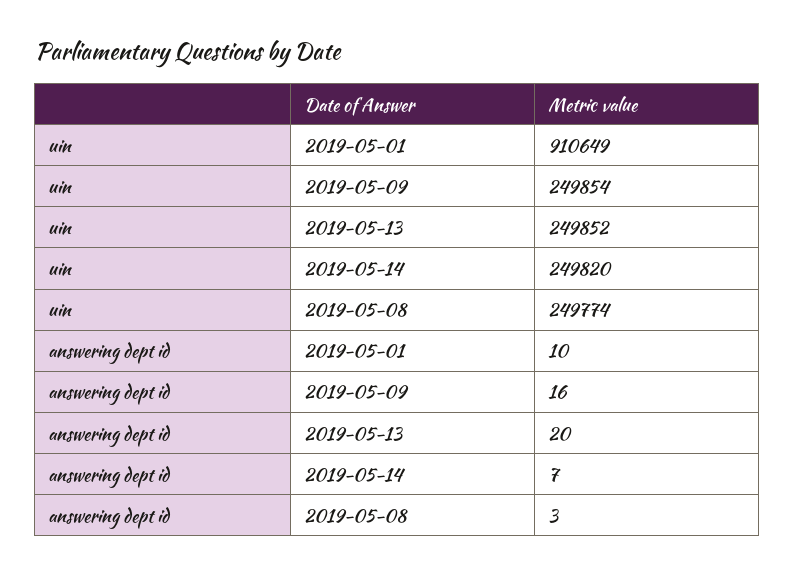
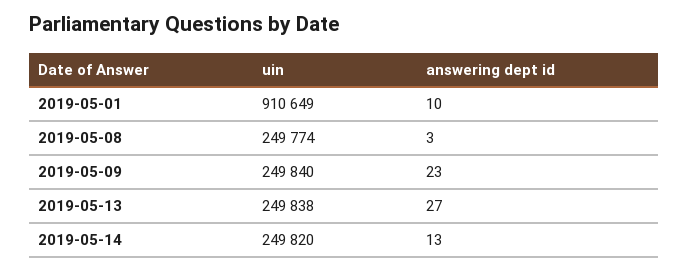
uin, 2019-05-09: 249854 -> 249840
uin, 2019-05-13: 249852 -> 249838
answering dept id, 2019-05-09: 16 -> 23
answering dept id, 2019-05-13: 20 -> 27
answering dept id, 2019-05-14: 7 -> 13

